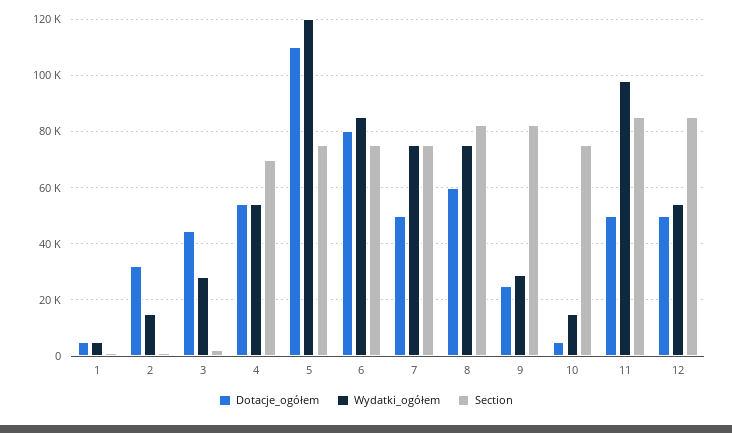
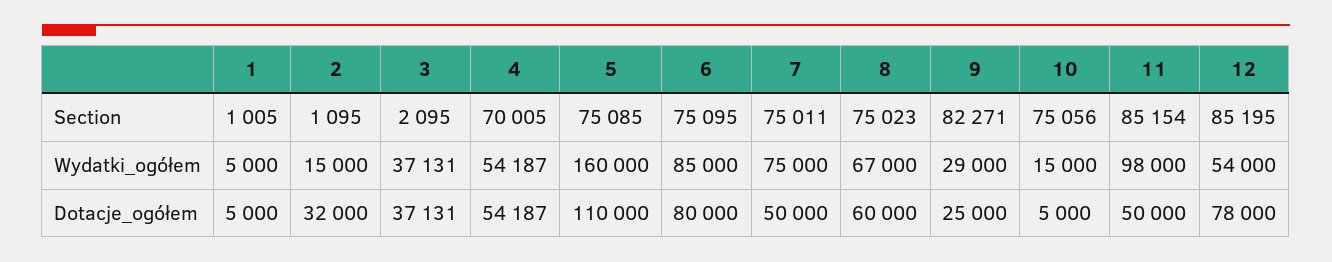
Dotacje_ogółem, 3: 45000 -> 37131
Wydatki_ogółem, 3: 27500 -> 37131
Wydatki_ogółem, 5: 120000 -> 160000
Wydatki_ogółem, 8: 75000 -> 67000
Section, 8: 82500 -> 75023
Dotacje_ogółem, 12: 50000 -> 78000

